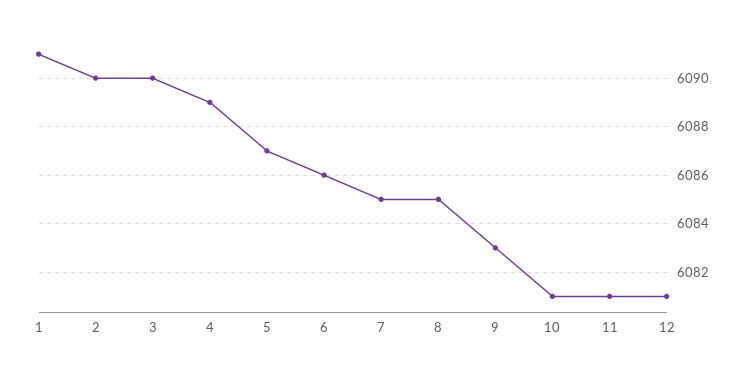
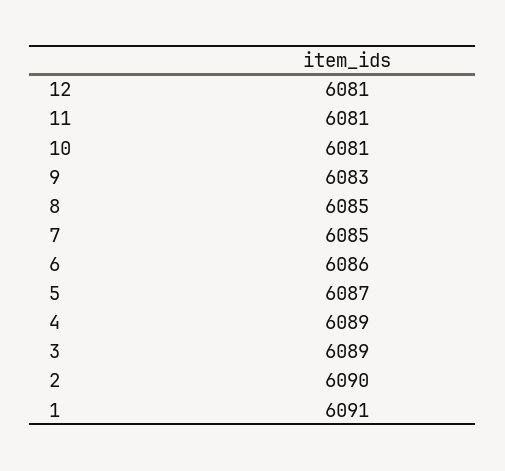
3: 6090 -> 6089

